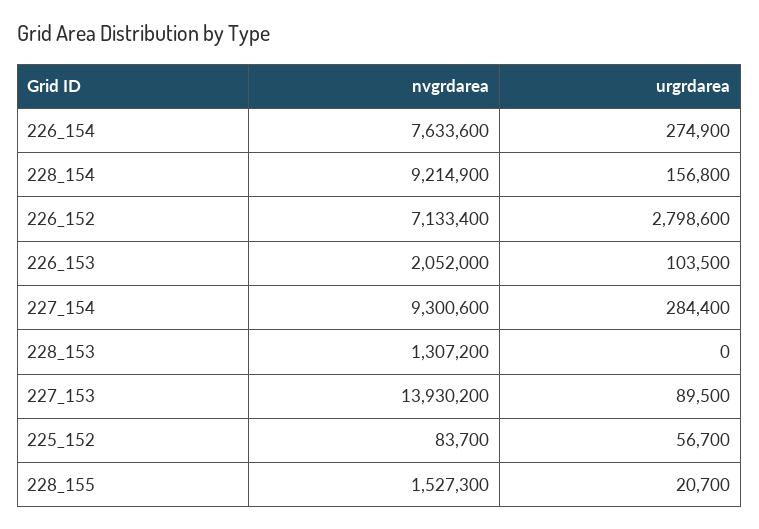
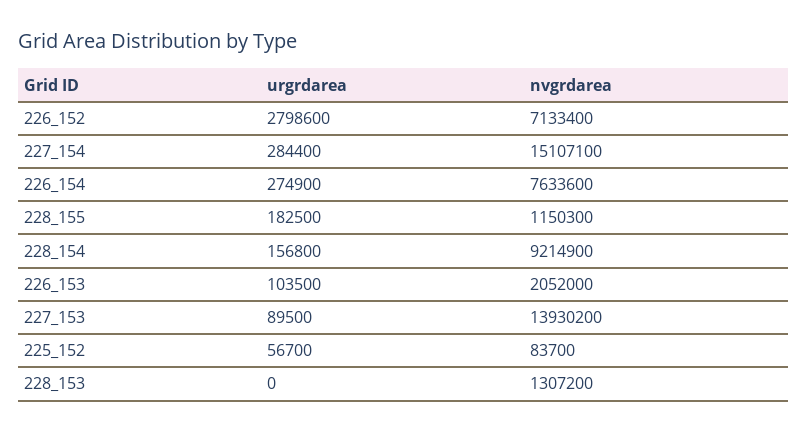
nvgrdarea, 227_154: 9300600 -> 15107100
nvgrdarea, 228_155: 1527300 -> 1150300
urgrdarea, 228_155: 20700 -> 182500

